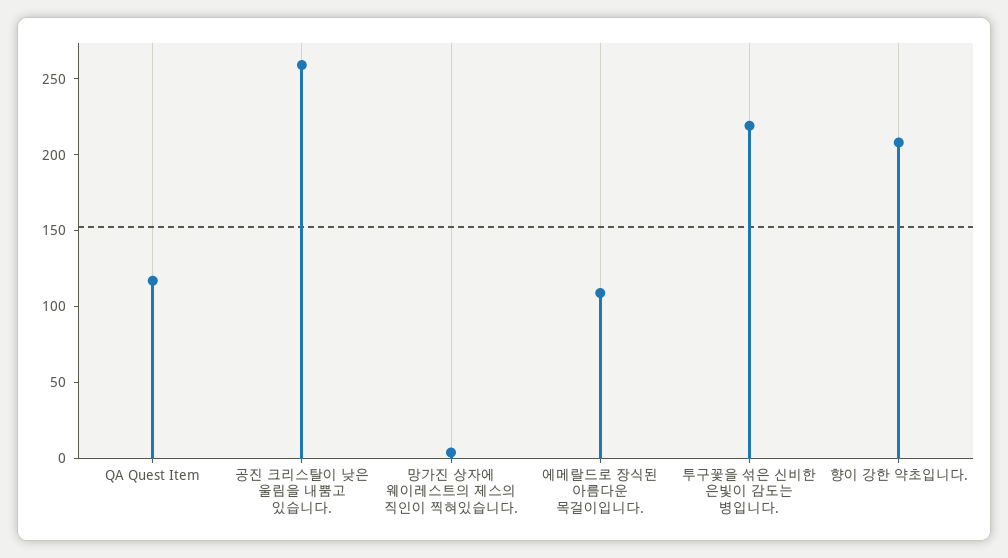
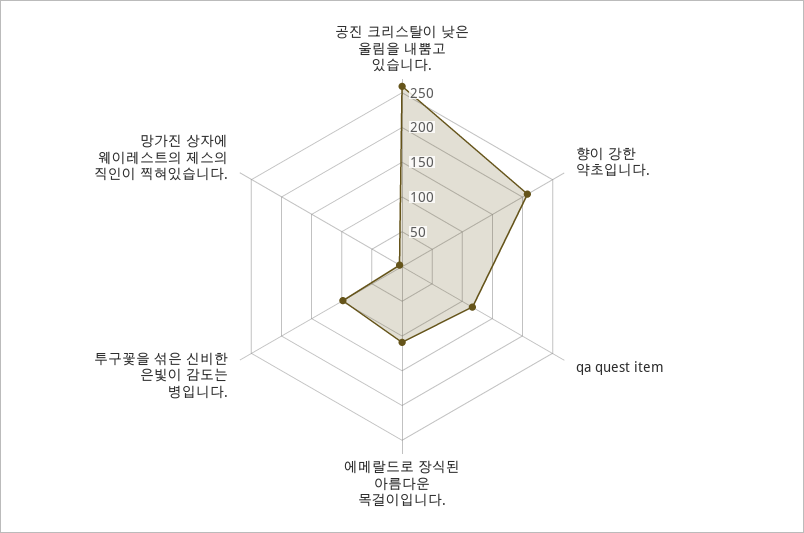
투구꽃을 섞은 신비한 은빛이 감도는 병입니다.: 220 -> 100

